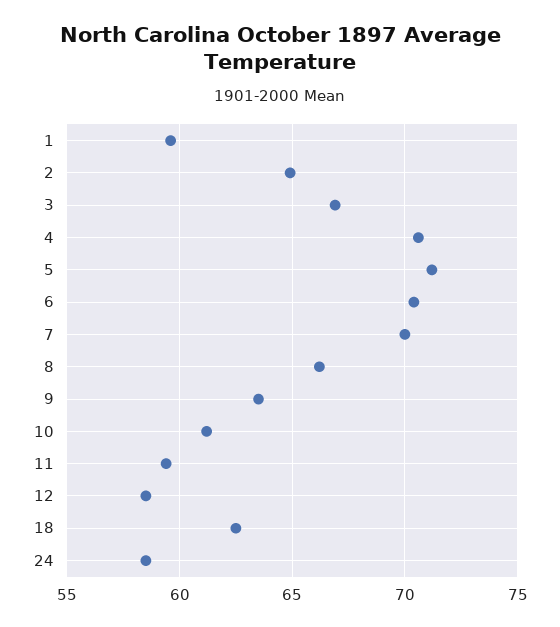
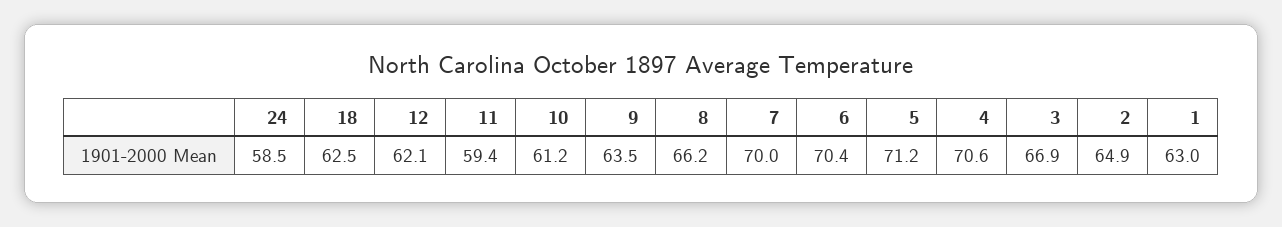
1: 59.5 -> 63
12: 58.5 -> 62.1

